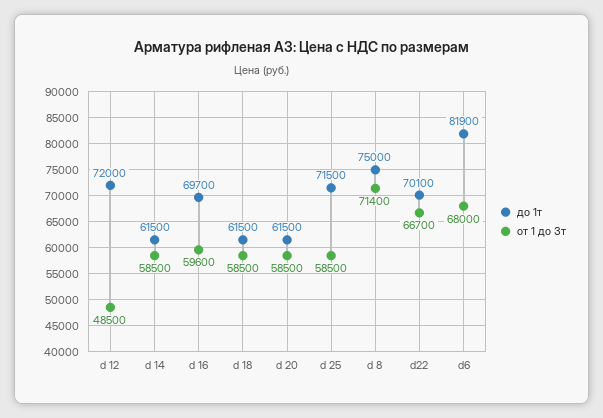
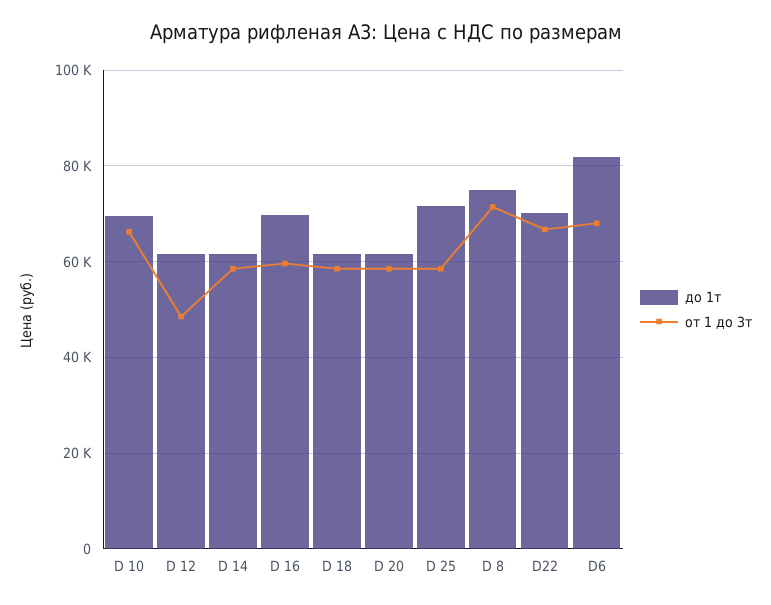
до 1т, d 12: 72000 -> 62000
до 1т, D 10: none -> 70000
от 1 до 3т, D 10: none -> 66000

